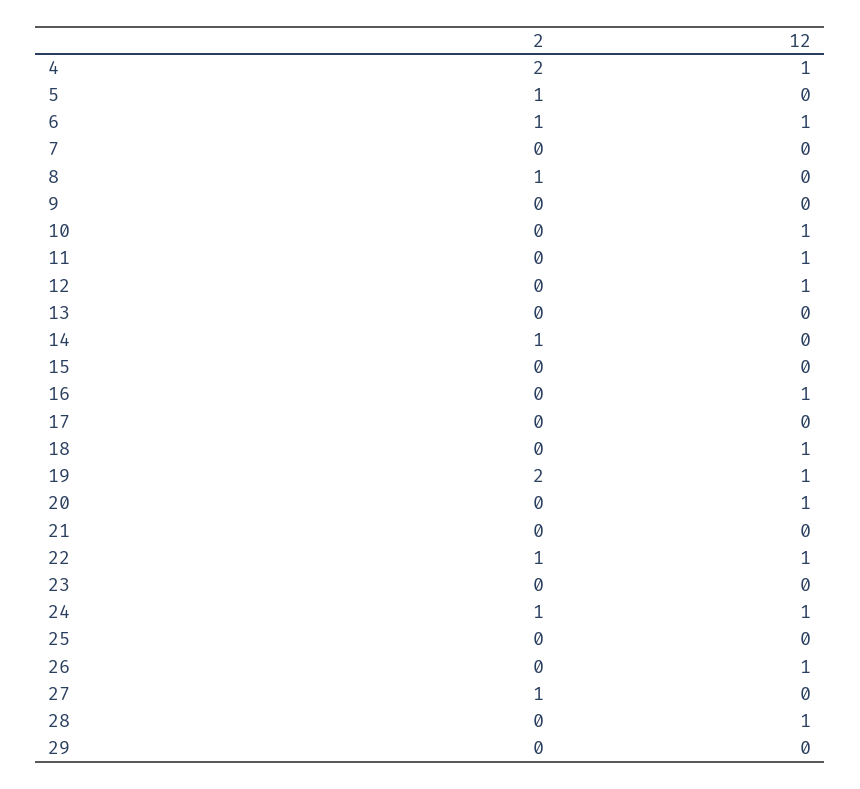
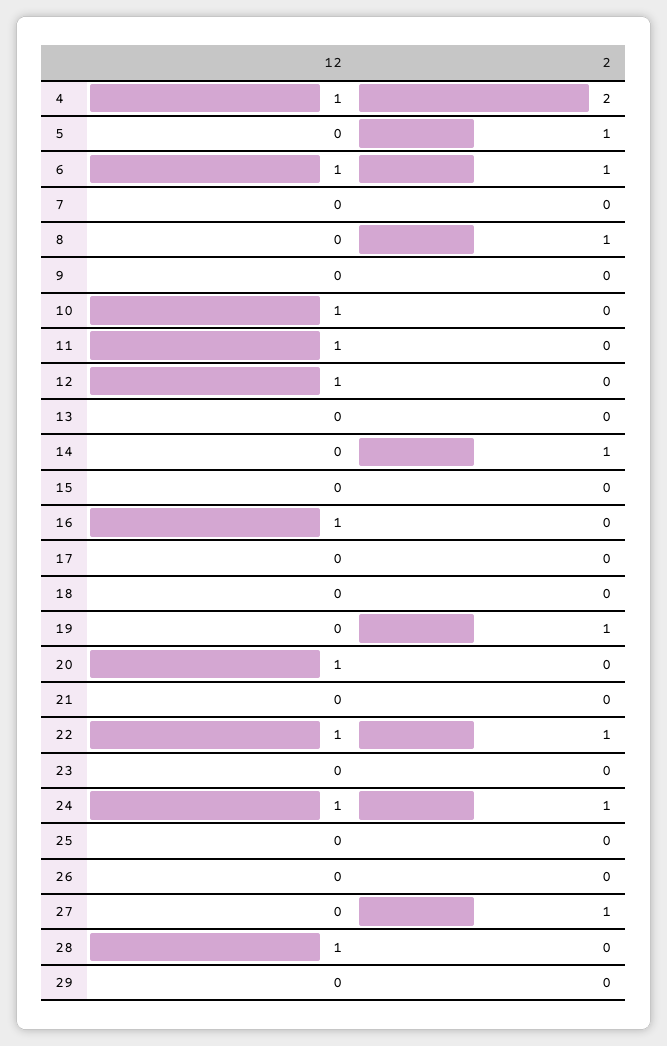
12, 18: 1 -> 0
2, 19: 2 -> 1
12, 19: 1 -> 0
12, 26: 1 -> 0

